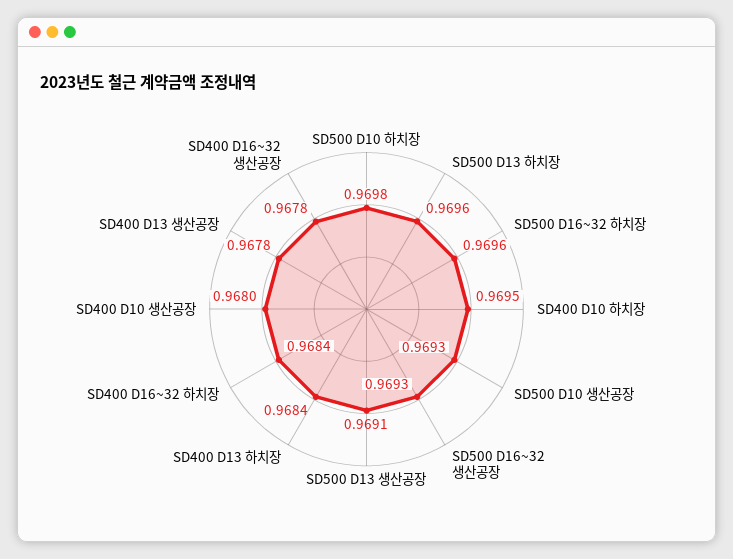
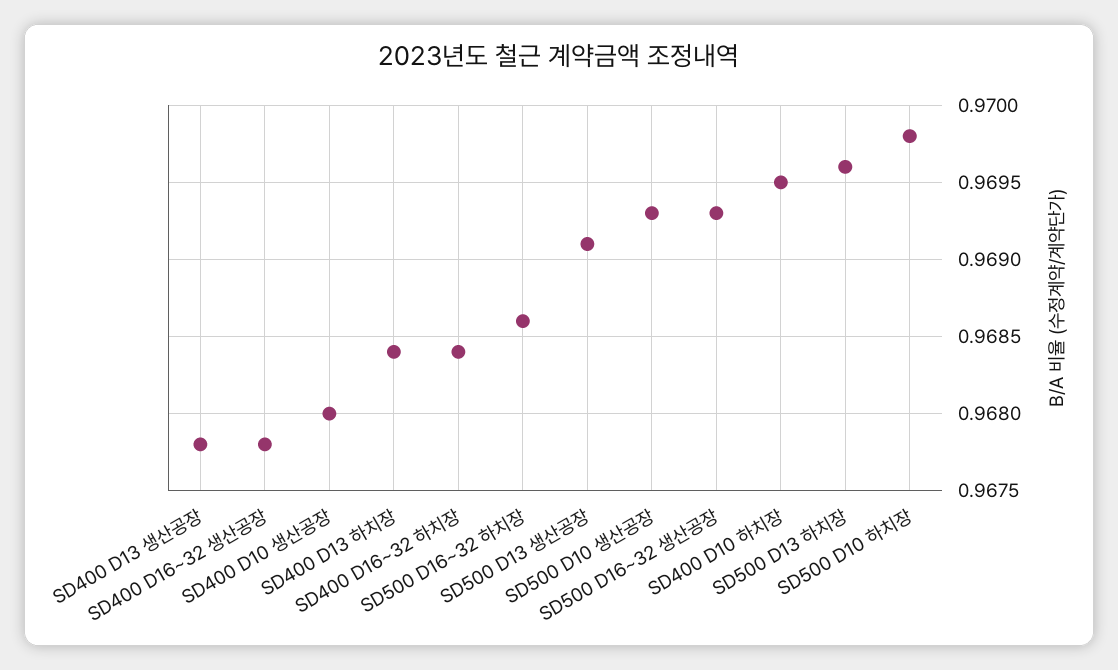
SD500 D16~32 하치장: 0.9696 -> 0.9686

